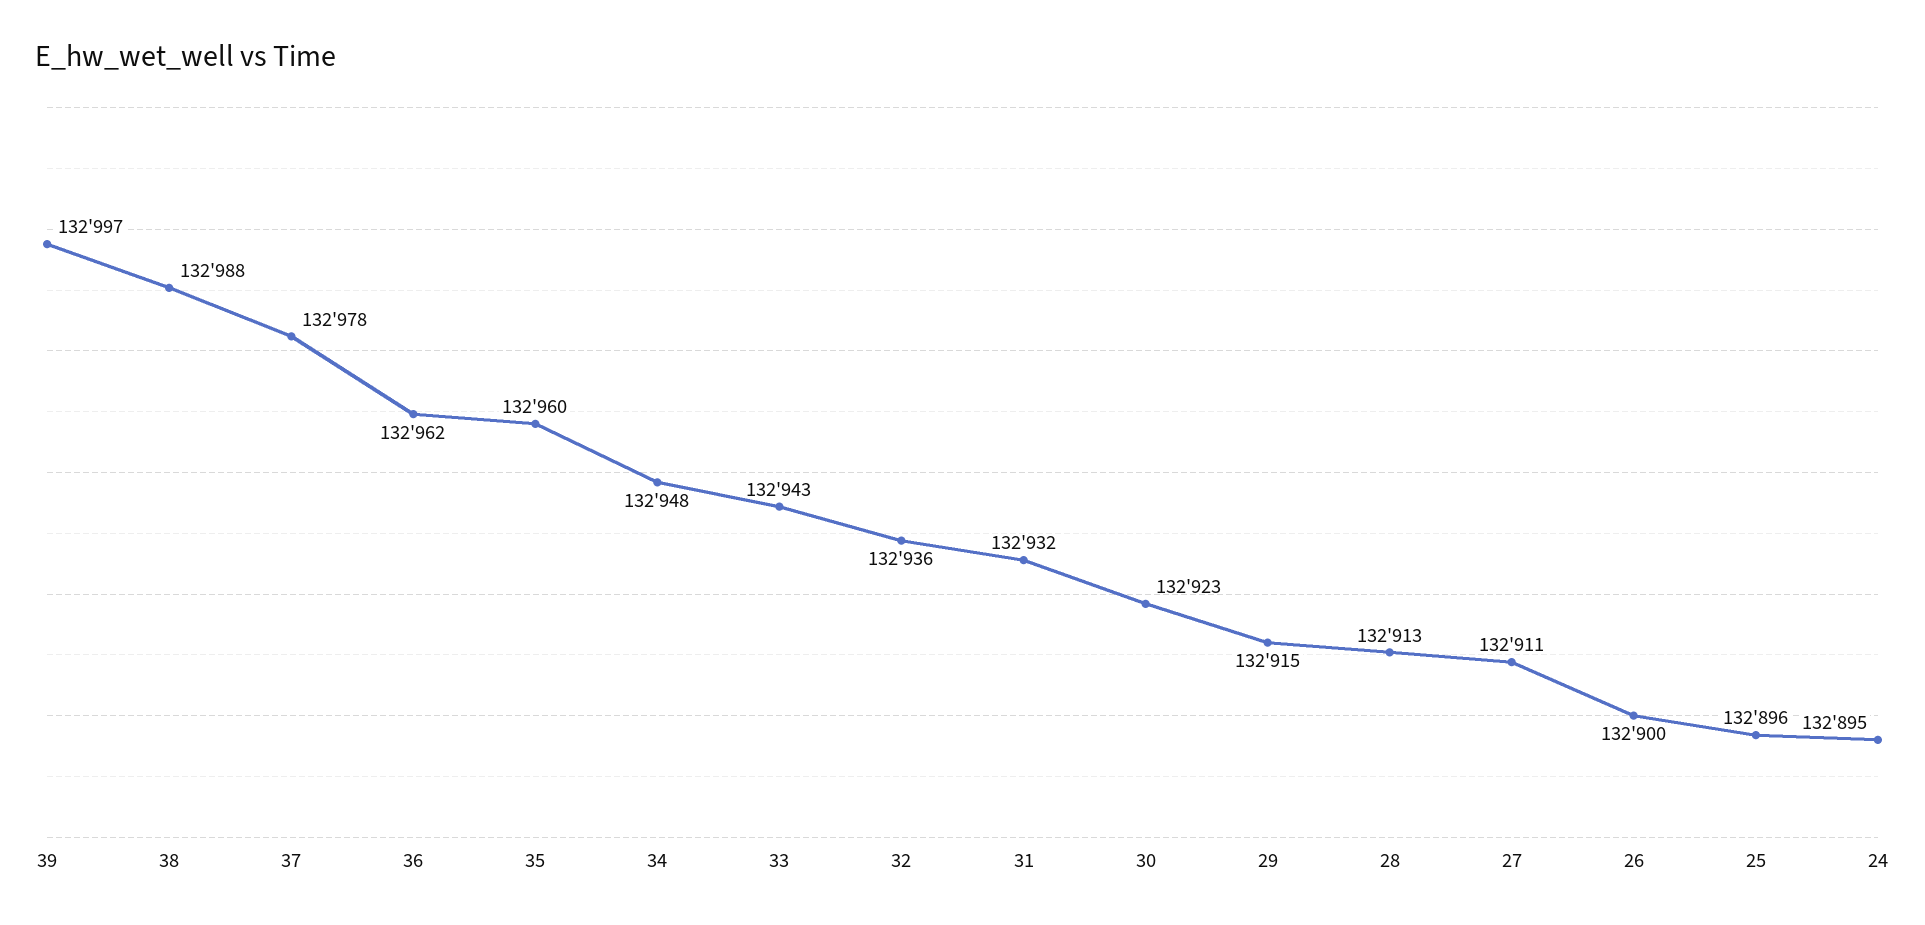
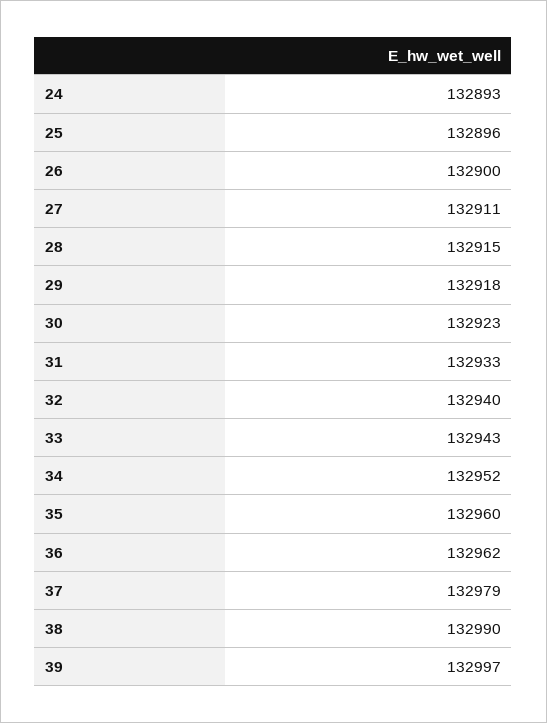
38: 132988 -> 132990
37: 132978 -> 132979
34: 132948 -> 132952
32: 132936 -> 132940
31: 132932 -> 132933
29: 132915 -> 132918
28: 132913 -> 132915
24: 132895 -> 132893

